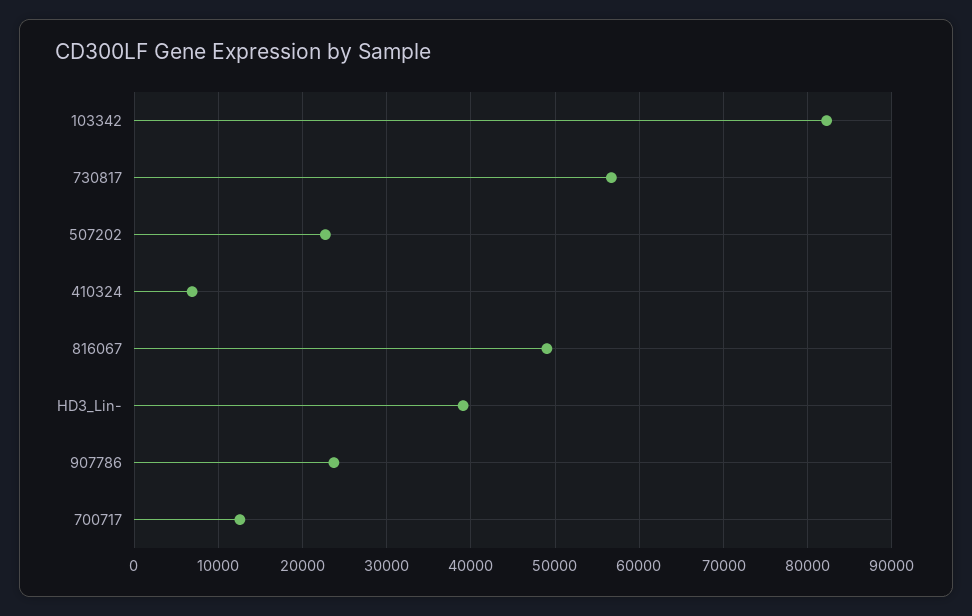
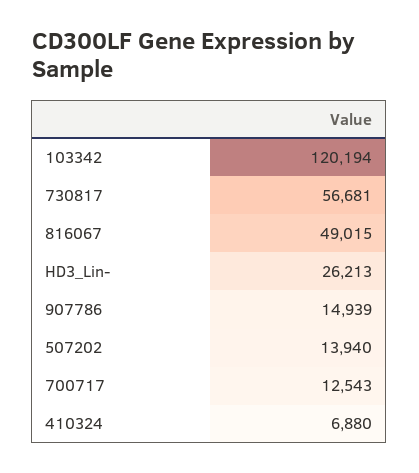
103342: 82000 -> 120194
507202: 23000 -> 13940
HD3_Lin-: 39000 -> 26213
907786: 24000 -> 14939

